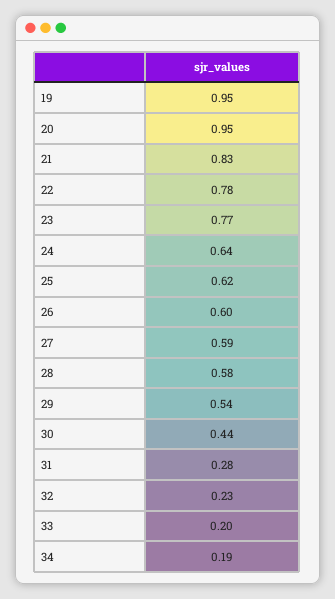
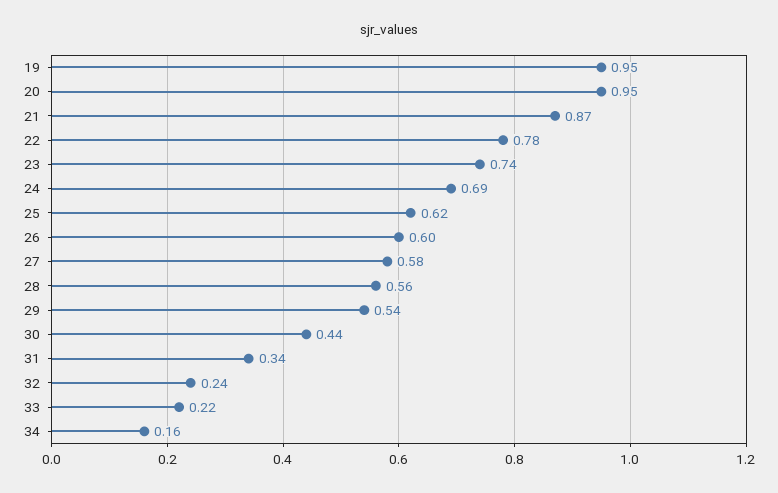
21: 0.83 -> 0.87
23: 0.77 -> 0.74
24: 0.64 -> 0.69
27: 0.59 -> 0.58
28: 0.58 -> 0.56
31: 0.28 -> 0.34
32: 0.23 -> 0.24
33: 0.2 -> 0.22
34: 0.19 -> 0.16

